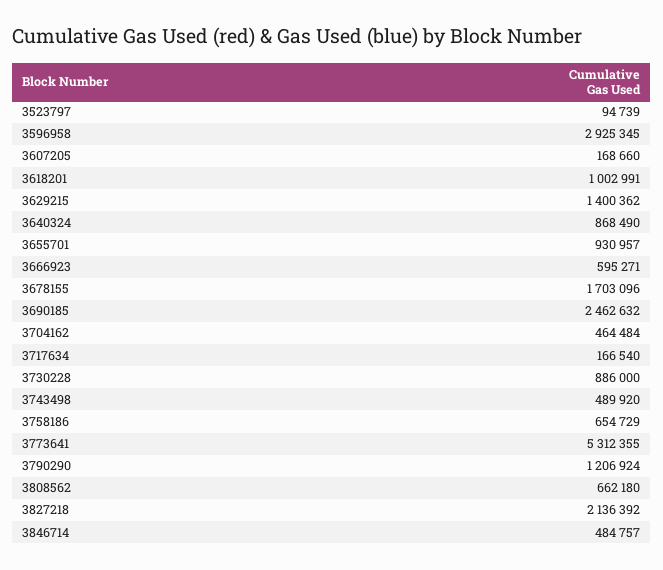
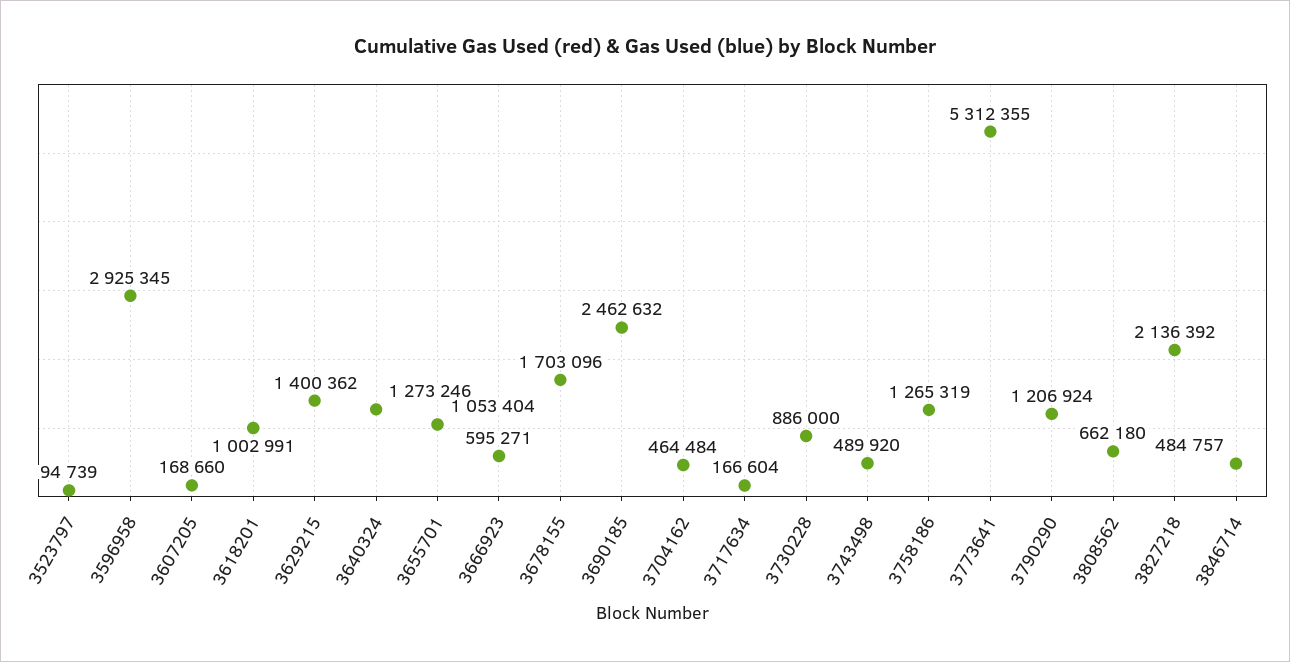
3640324: 868490 -> 1273246
3655701: 930957 -> 1053404
3717634: 166540 -> 166604
3758186: 654729 -> 1265319

